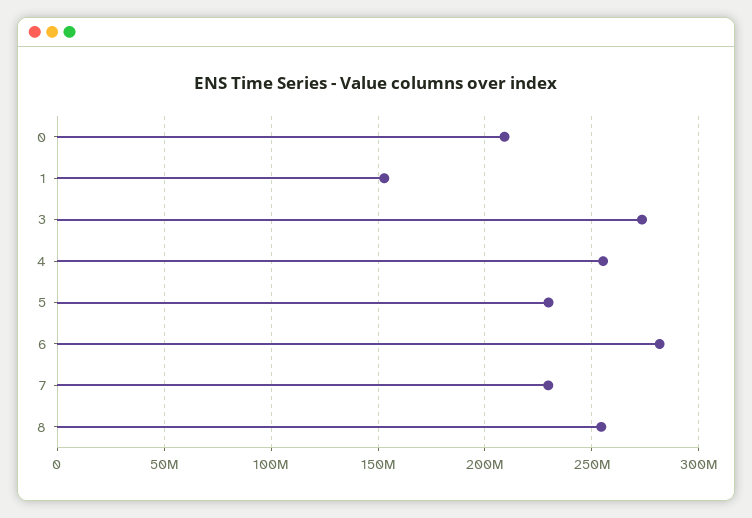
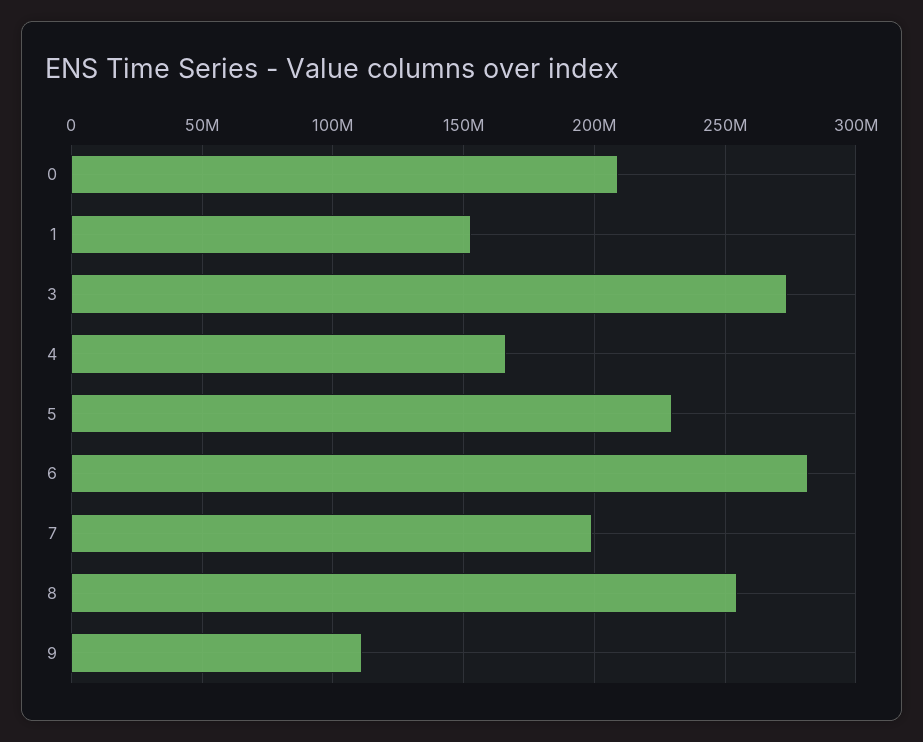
4: 255000000 -> 165000000
7: 230000000 -> 200000000
9: none -> 110000000

